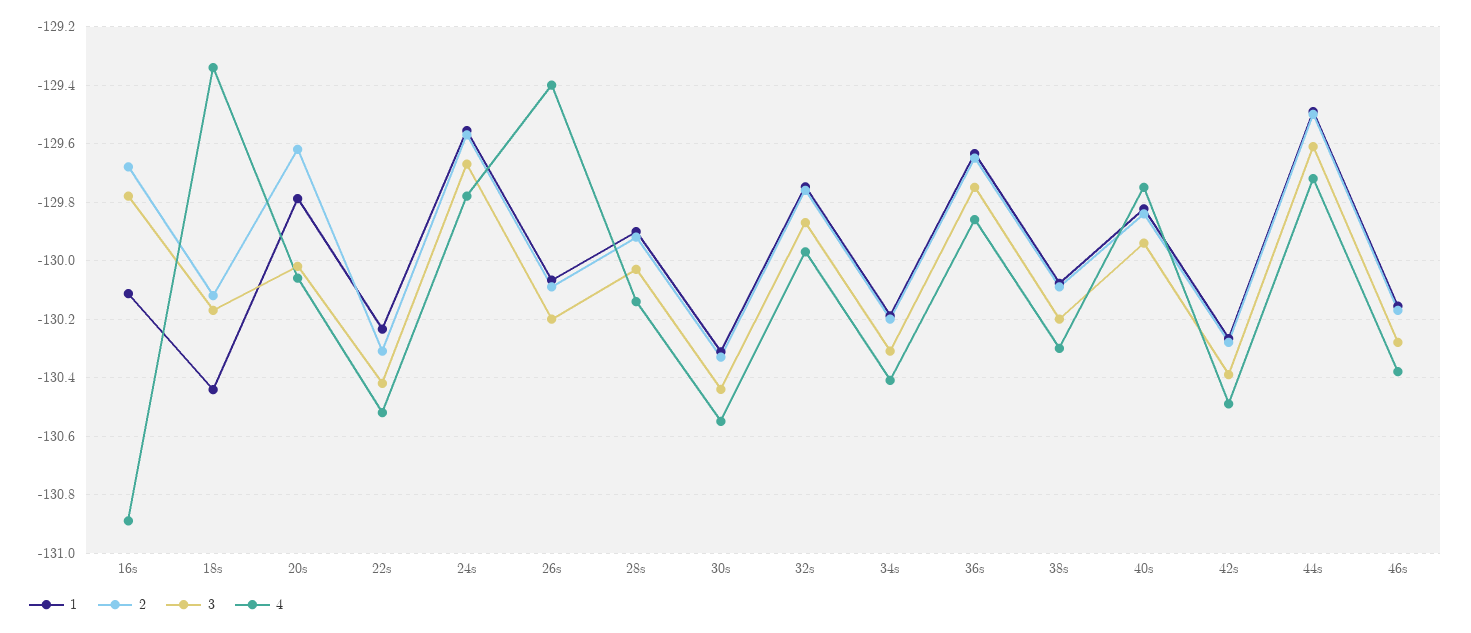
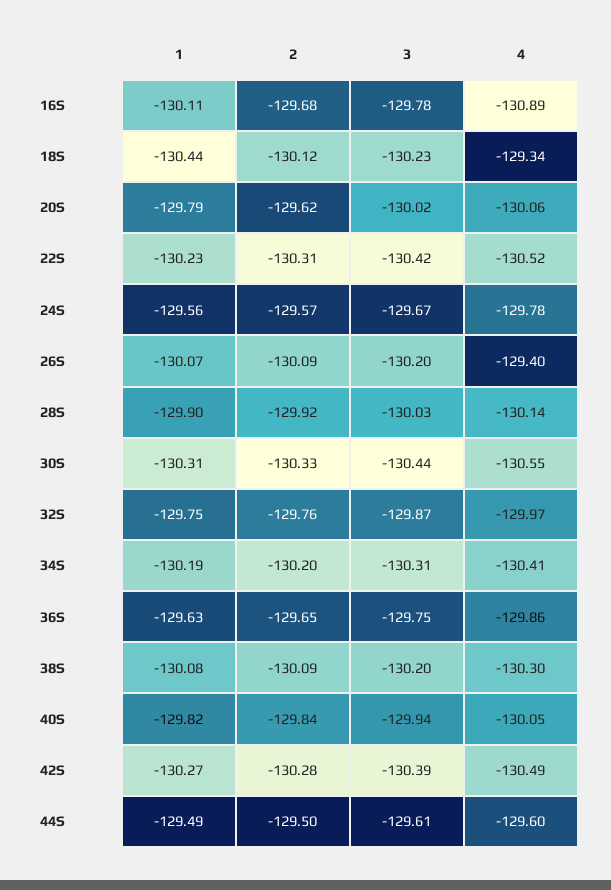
3, 18s: -130.175 -> -130.23
4, 40s: -129.75 -> -130.05
4, 44s: -129.725 -> -129.6
1, 46s: -130.15 -> none
2, 46s: -130.175 -> none
3, 46s: -130.275 -> none
4, 46s: -130.375 -> none

